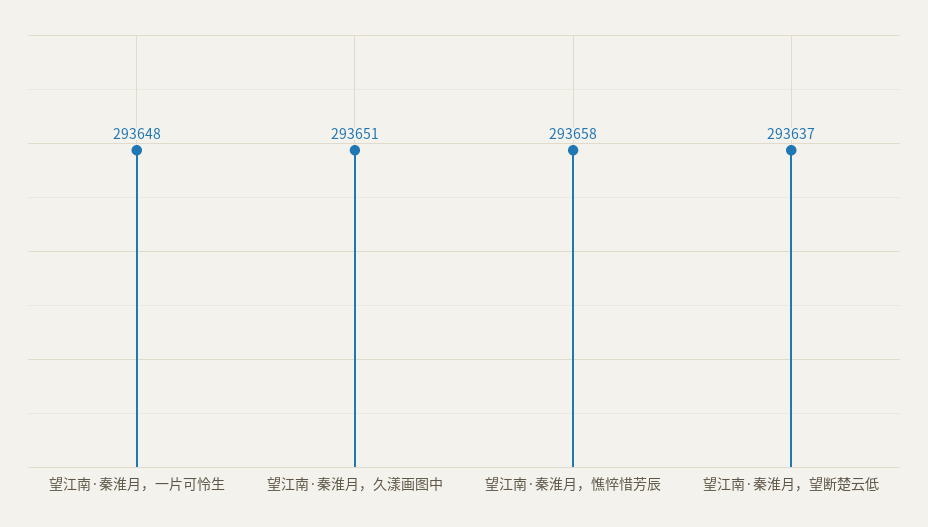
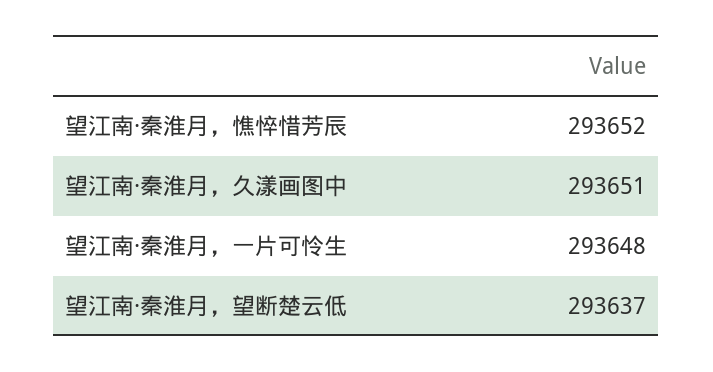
望江南·秦淮月，憔悴惜芳辰: 293658 -> 293652

